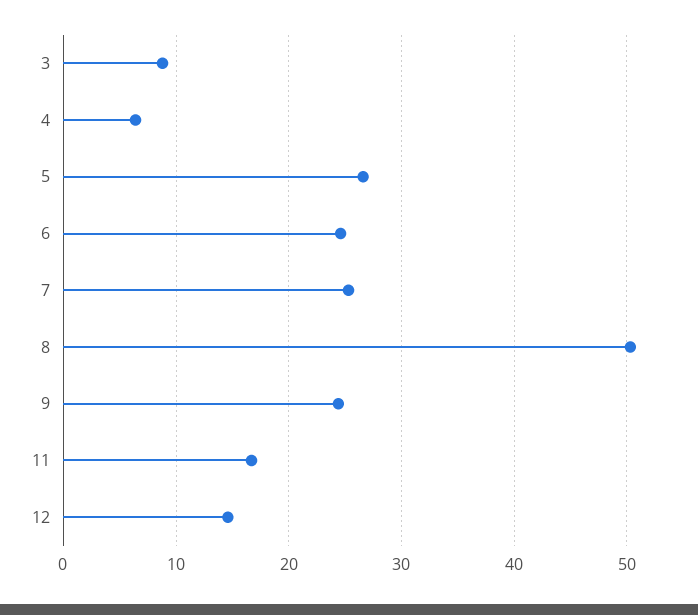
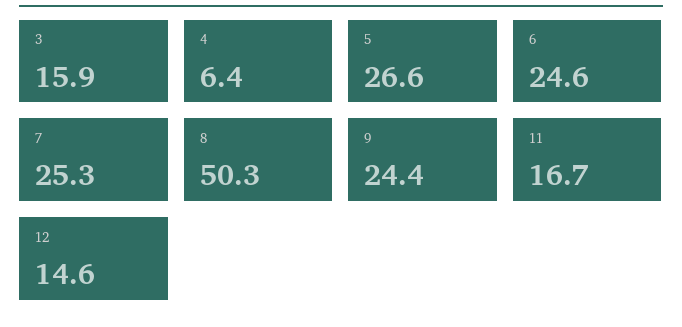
3: 9 -> 15.9

